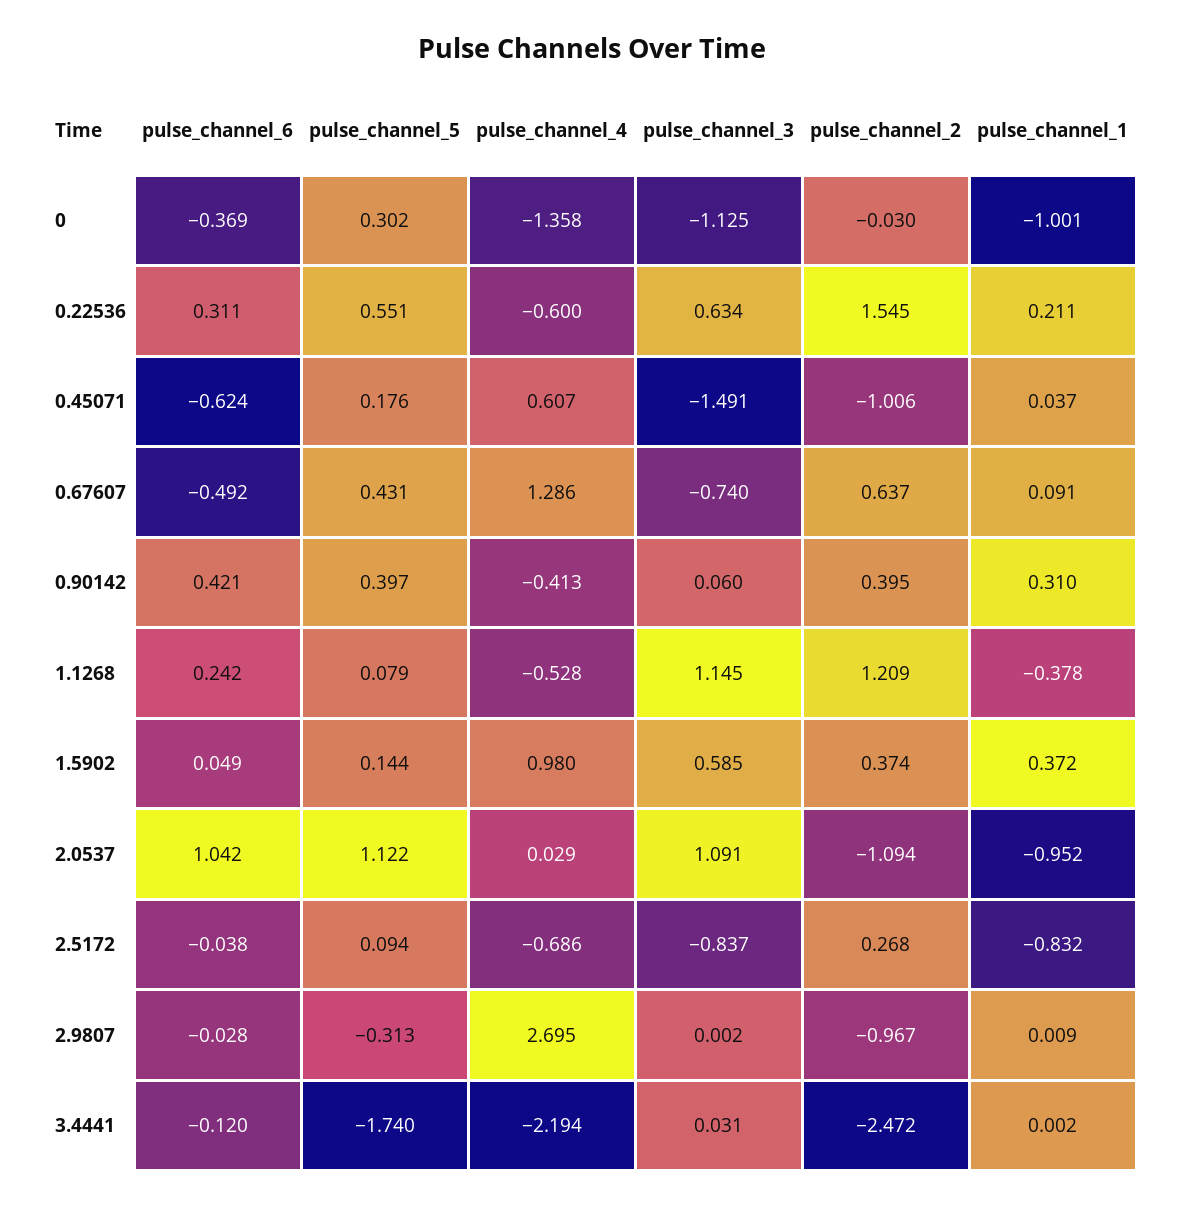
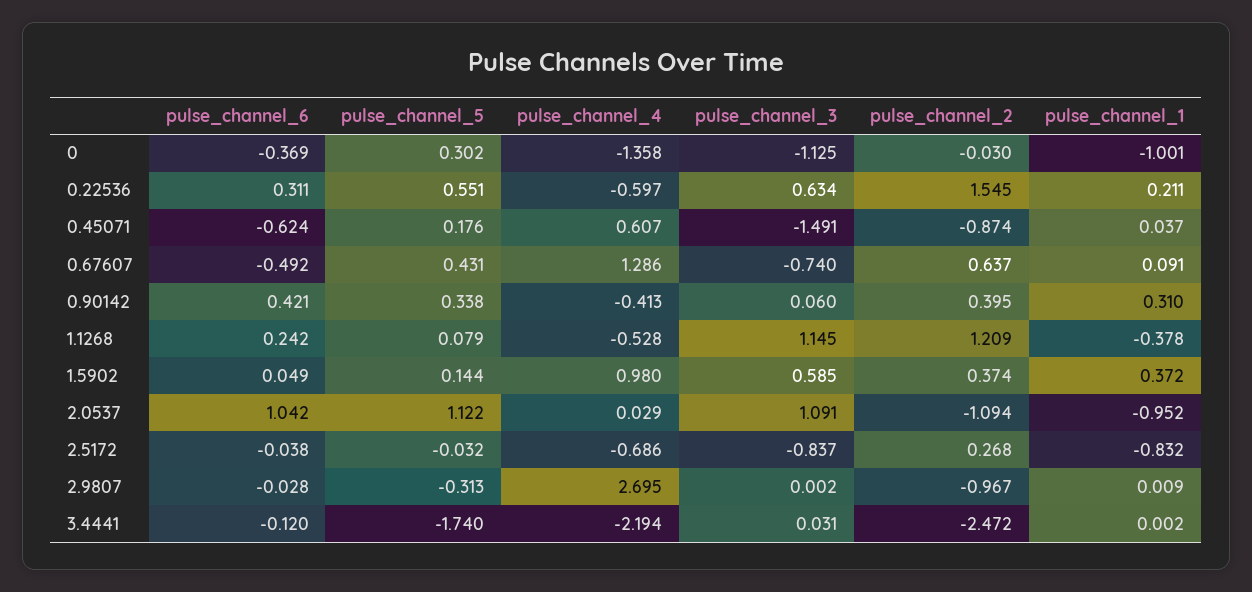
pulse_channel_4, 0.22536: -0.6 -> -0.597
pulse_channel_2, 0.45071: -1.006 -> -0.874
pulse_channel_5, 0.90142: 0.397 -> 0.338
pulse_channel_5, 2.5172: 0.094 -> -0.032

